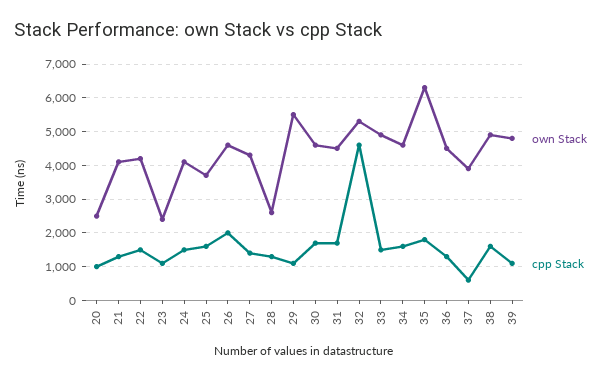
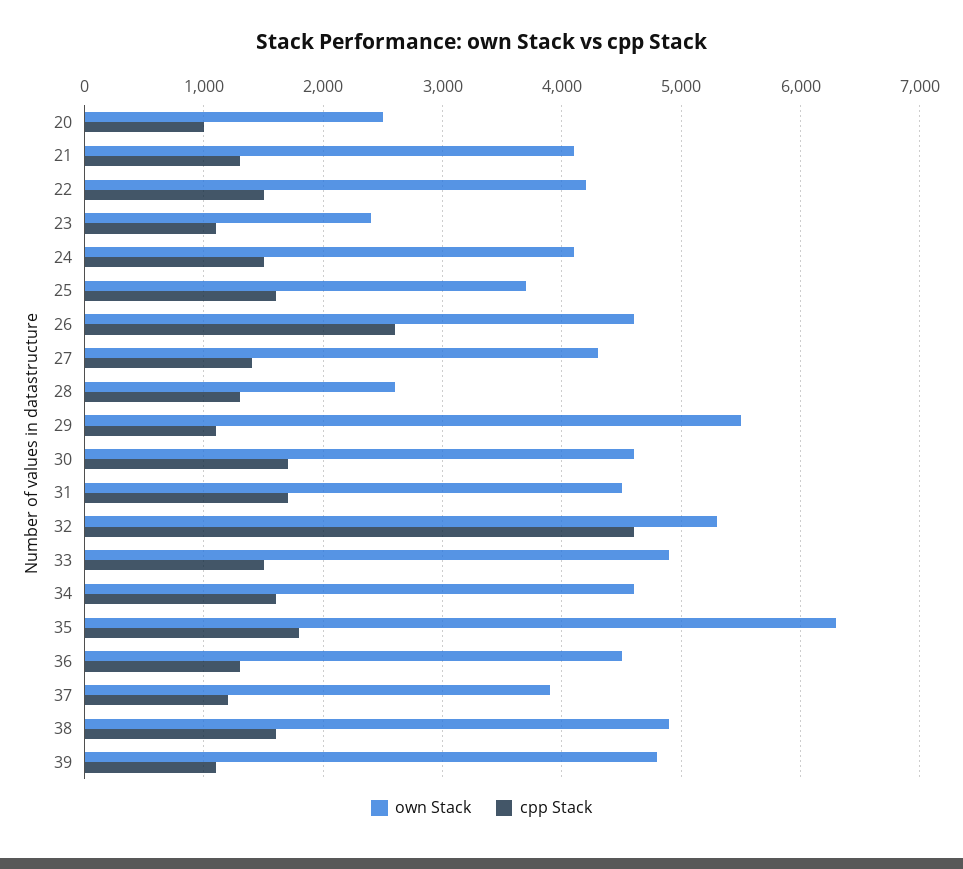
cpp Stack, 26: 2000 -> 2600
cpp Stack, 37: 600 -> 1200

